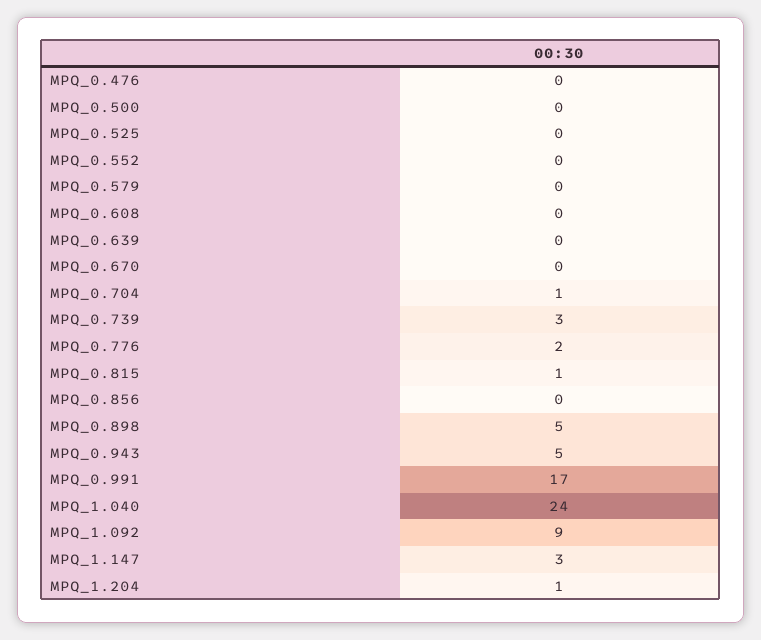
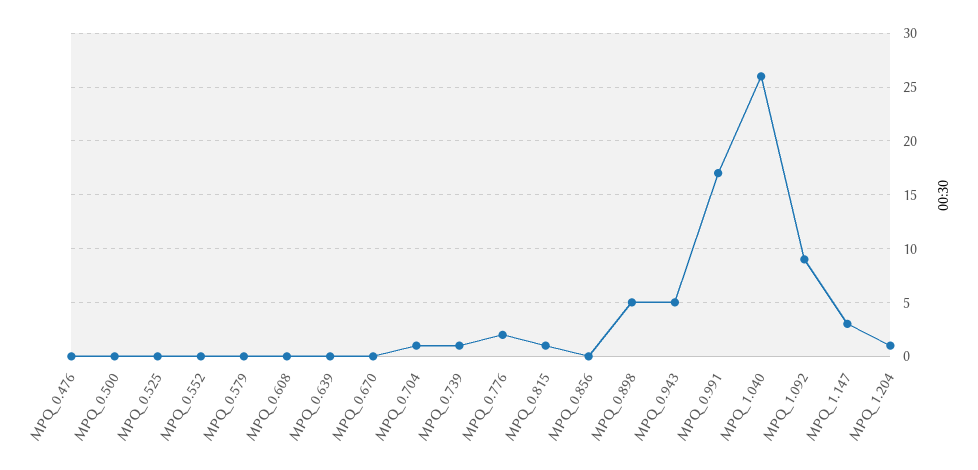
MPQ_0.739: 3 -> 1
MPQ_1.040: 24 -> 26

